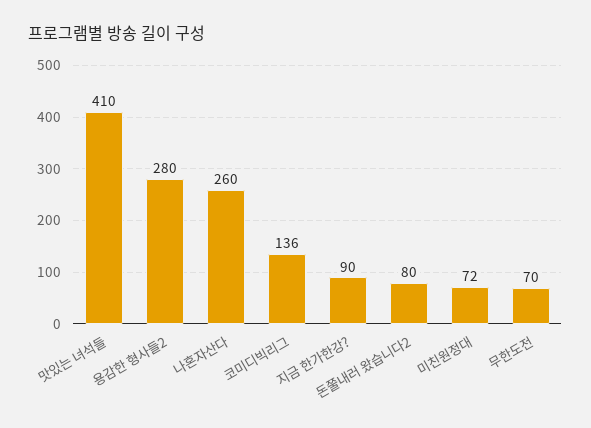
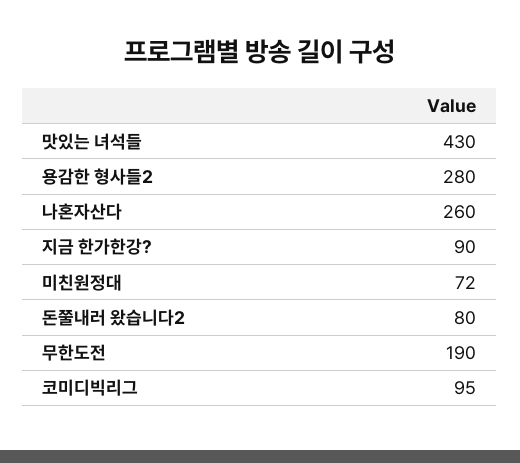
맛있는 녀석들: 410 -> 430
코미디빅리그: 136 -> 95
무한도전: 70 -> 190

